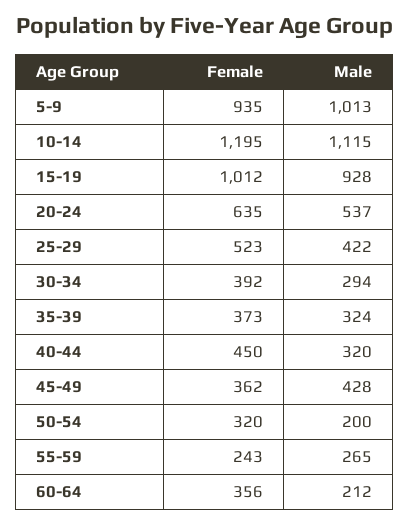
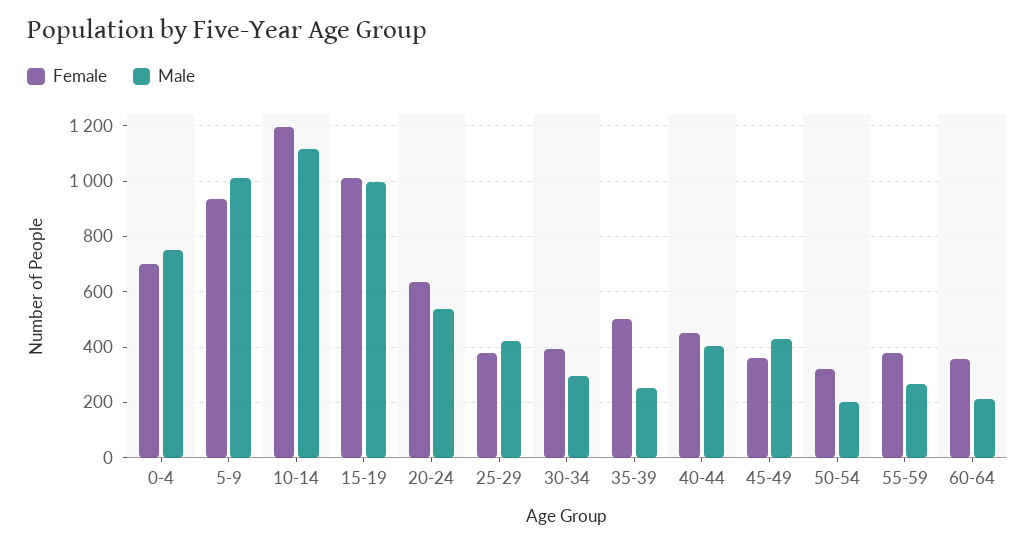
Male, 15-19: 928 -> 1000
Female, 25-29: 523 -> 375
Female, 35-39: 373 -> 500
Male, 35-39: 324 -> 250
Male, 40-44: 320 -> 400
Female, 55-59: 243 -> 375
Female, 0-4: none -> 700
Male, 0-4: none -> 750

